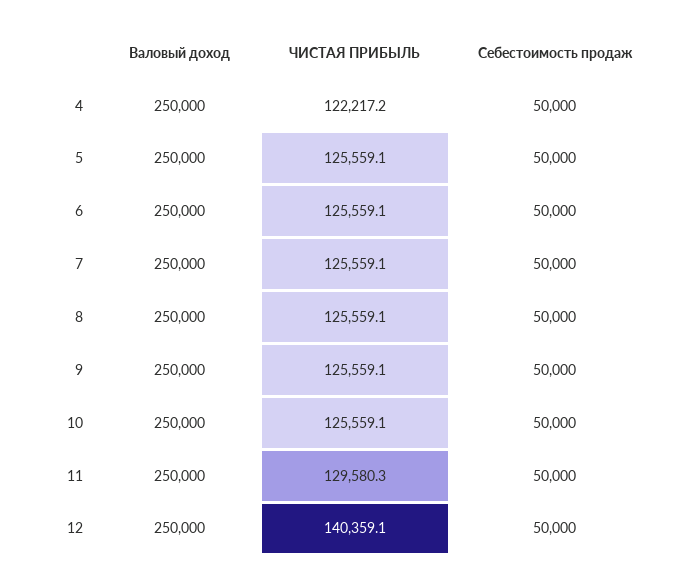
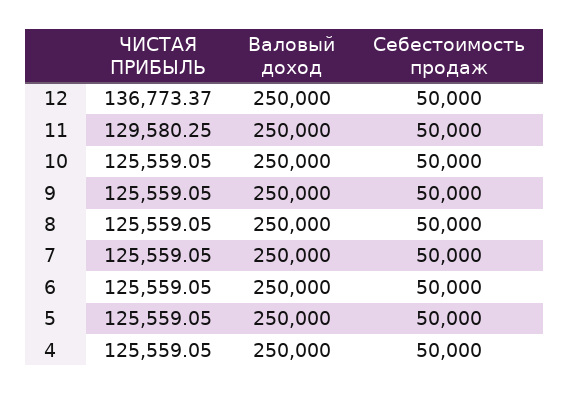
ЧИСТАЯ ПРИБЫЛЬ, 4: 122217.2 -> 125559.05
ЧИСТАЯ ПРИБЫЛЬ, 12: 140359.1 -> 136773.37

